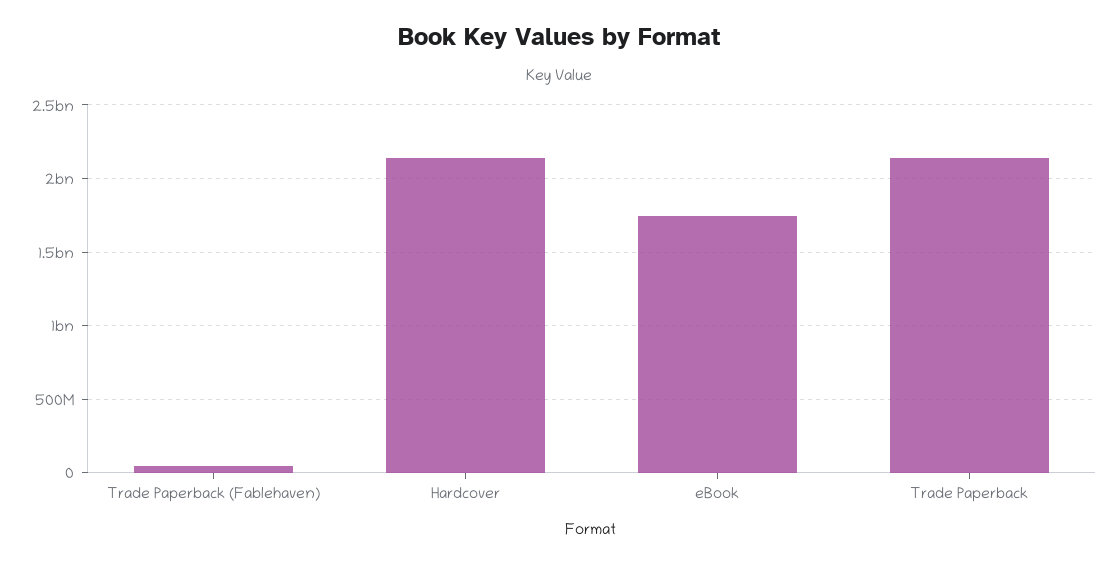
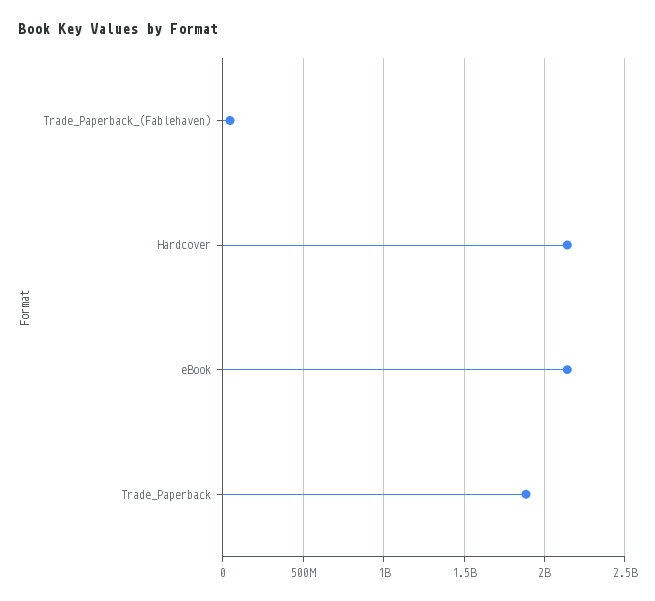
eBook: 1750000000 -> 2150000000
Trade Paperback: 2150000000 -> 1900000000

